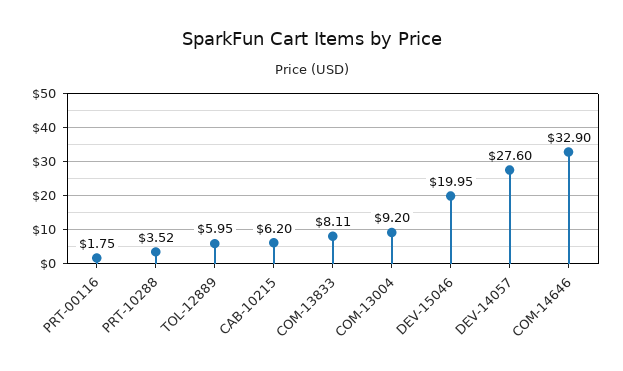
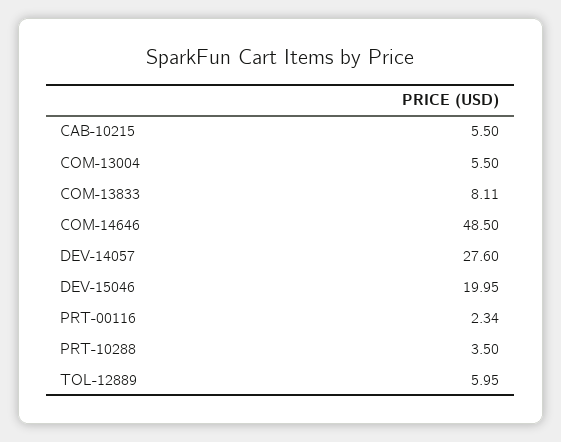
PRT-00116: 1.75 -> 2.34
PRT-10288: 3.52 -> 3.5
CAB-10215: 6.2 -> 5.5
COM-13004: 9.2 -> 5.5
COM-14646: 32.9 -> 48.5

